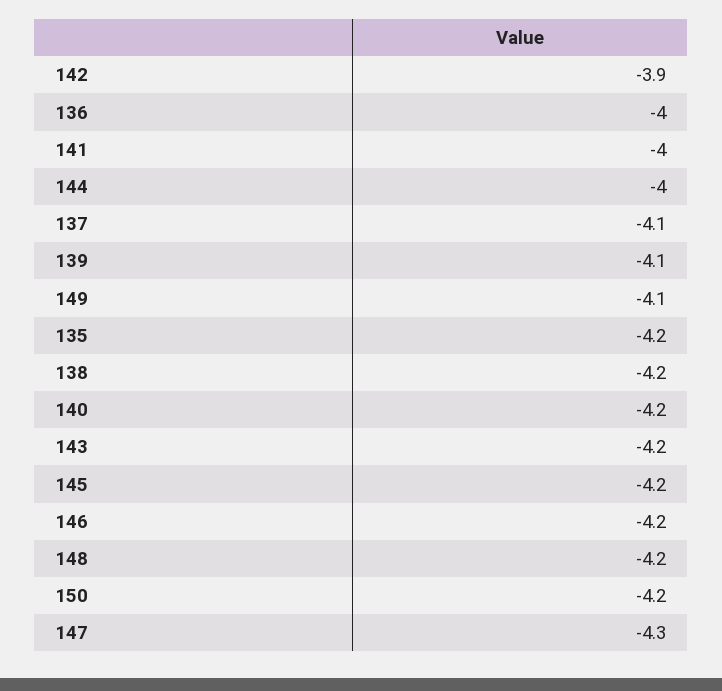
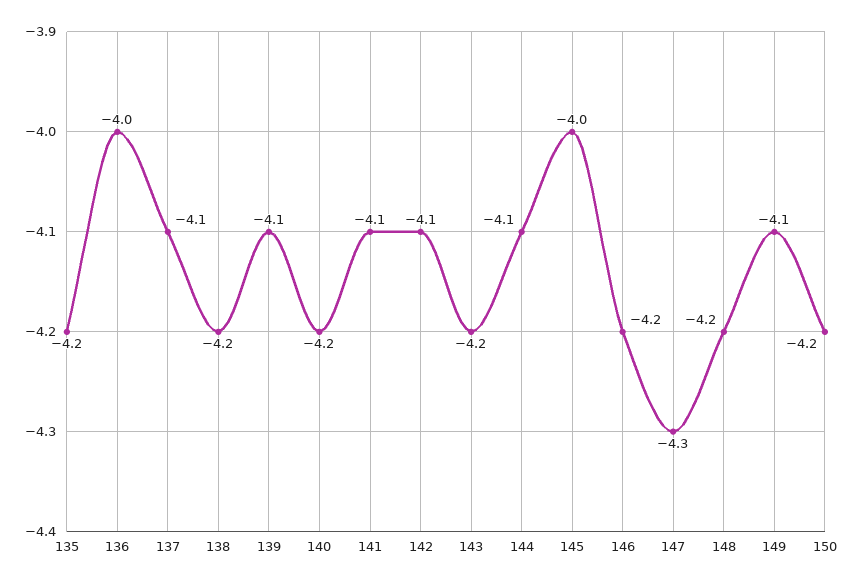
142: -3.9 -> -4.1
141: -4 -> -4.1
144: -4 -> -4.1
145: -4.2 -> -4

